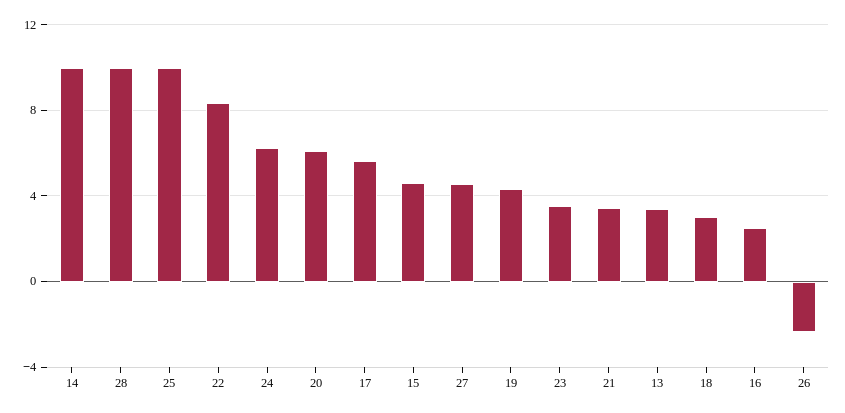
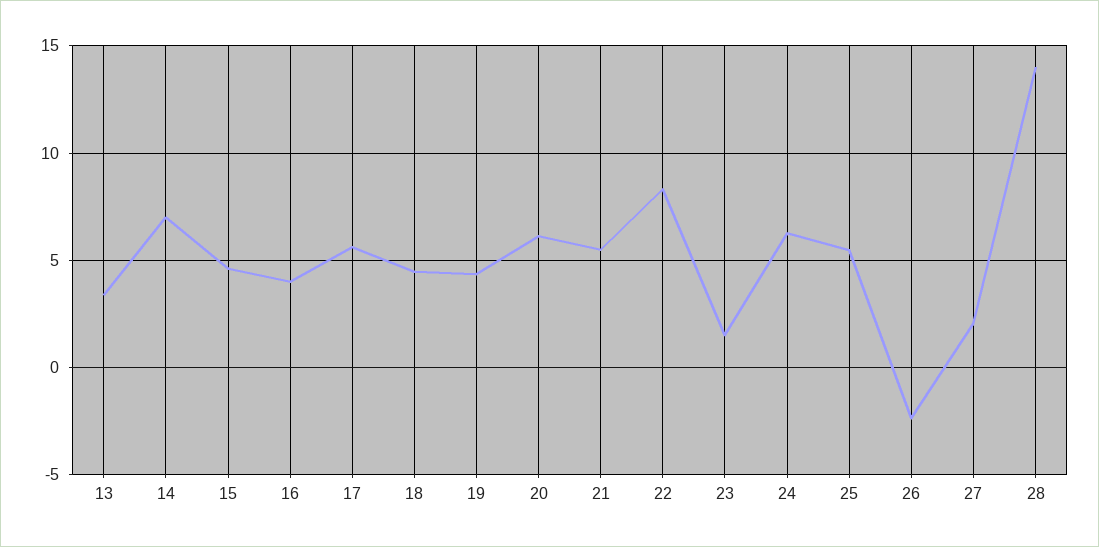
14: 10 -> 7
28: 10 -> 14
25: 10 -> 5.5
27: 4.5 -> 2
23: 3.5 -> 1.5
21: 3.5 -> 5.5
18: 3 -> 4.5
16: 2.5 -> 4

